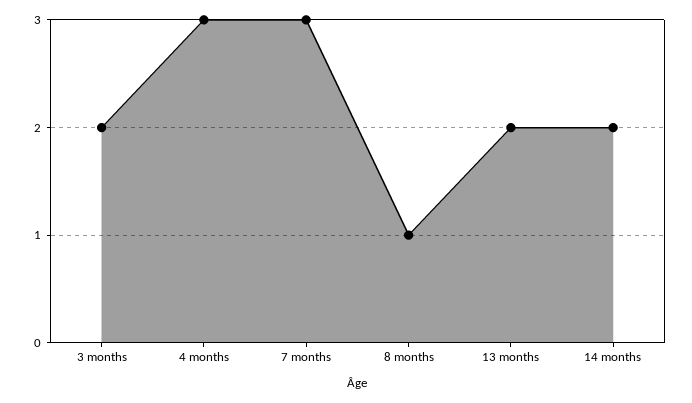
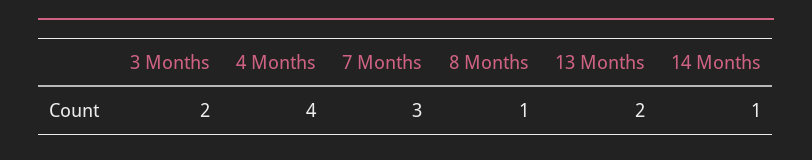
4 months: 3 -> 4
14 months: 2 -> 1

